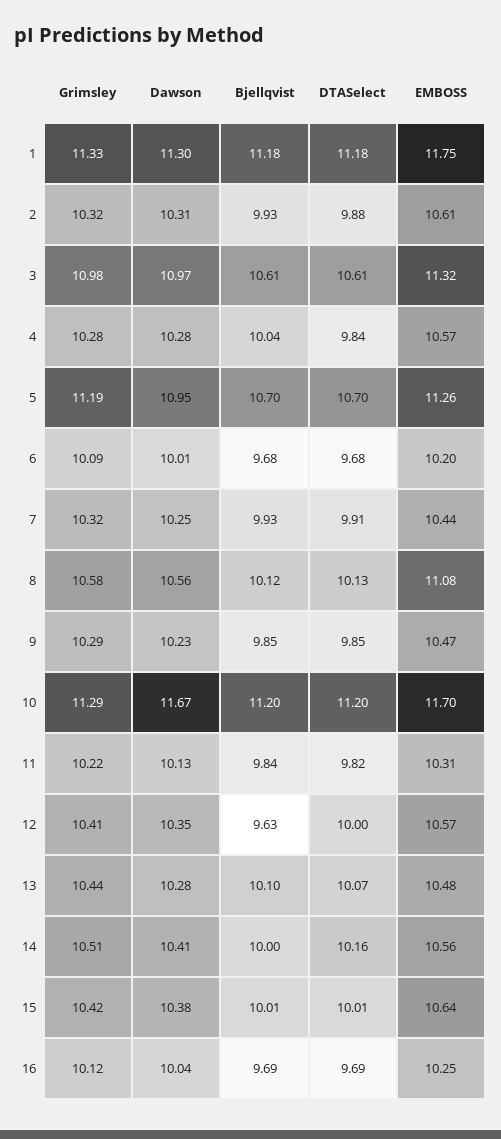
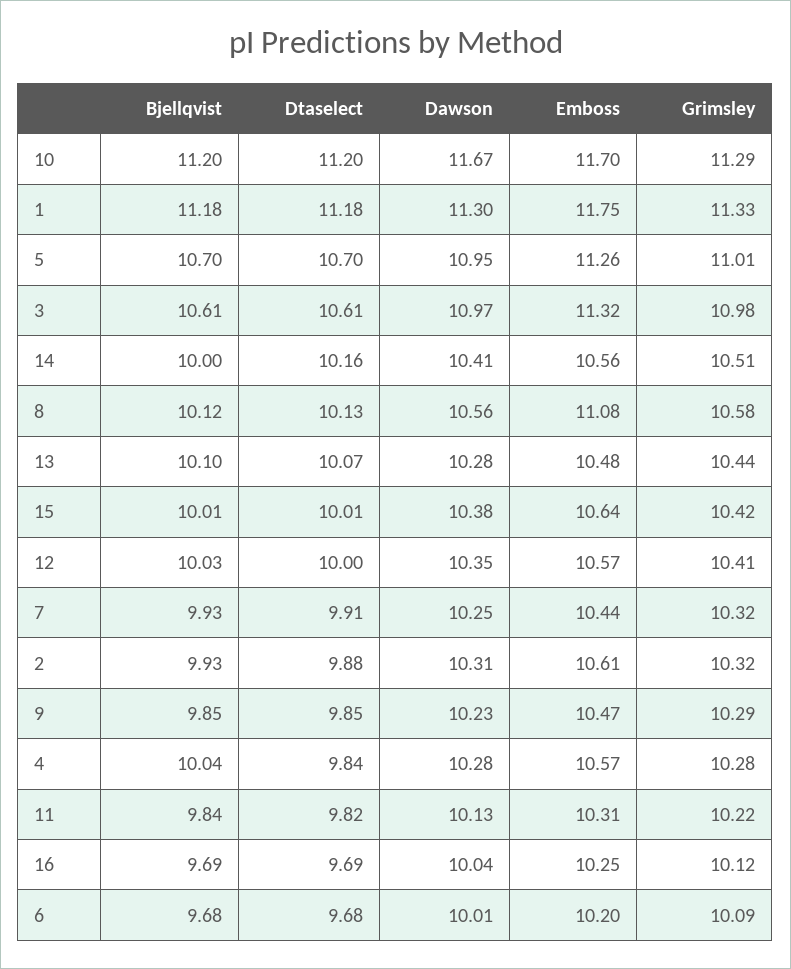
Grimsley, 5: 11.19 -> 11.01
Bjellqvist, 12: 9.63 -> 10.03

